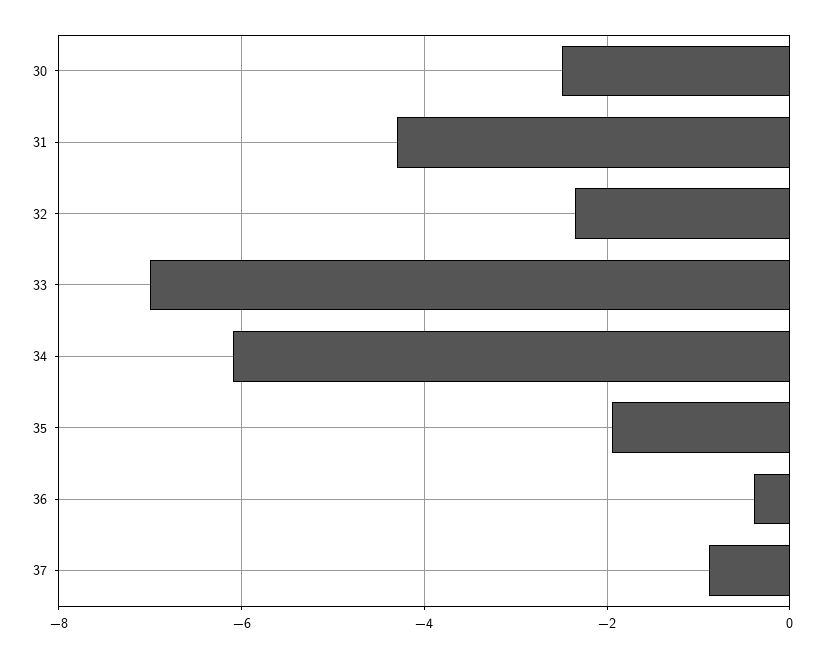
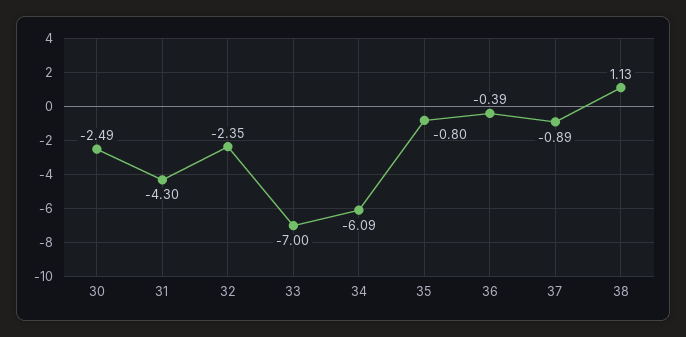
35: -2 -> -0.8
38: none -> 1.13

